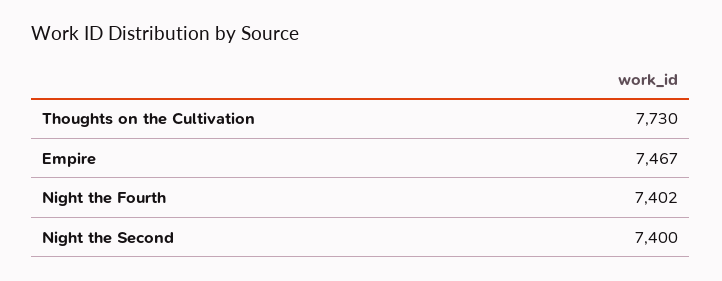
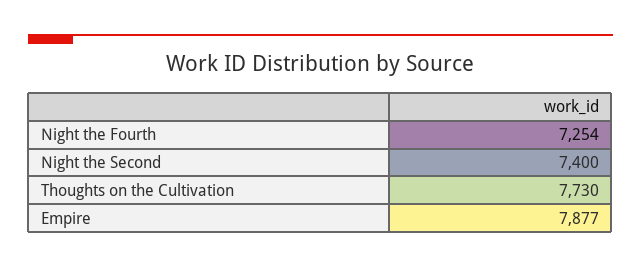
Empire: 7467 -> 7877
Night the Fourth: 7402 -> 7254

